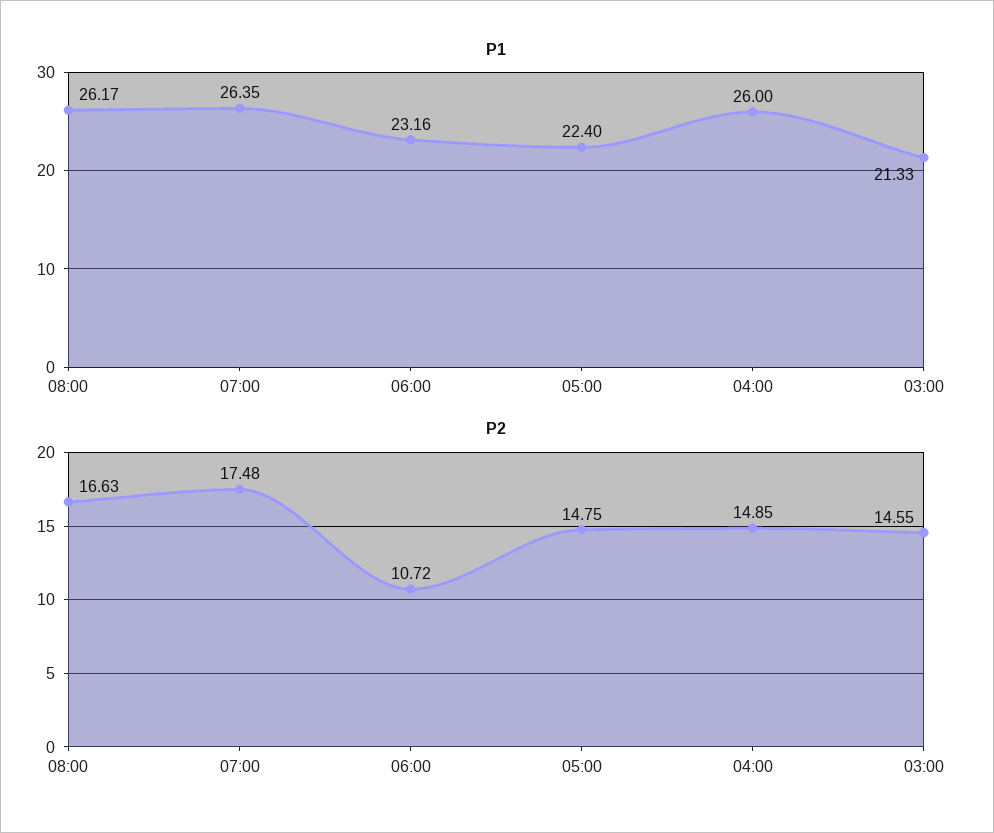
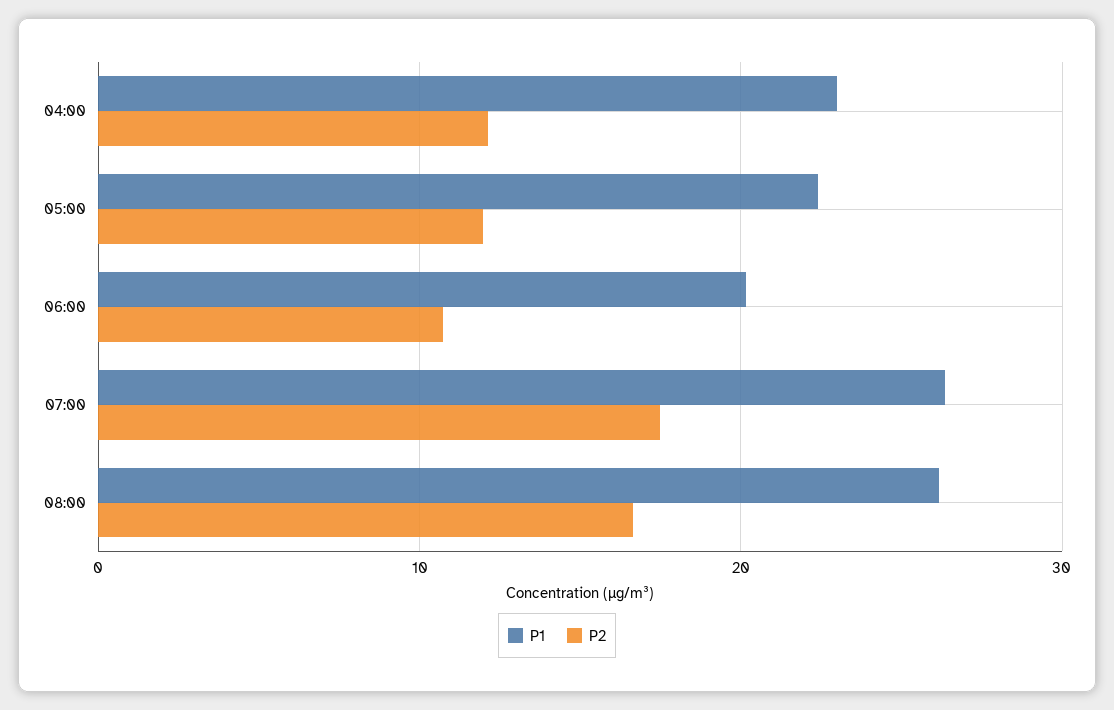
P1, 06:00: 23.16 -> 20
P1, 04:00: 26 -> 23
P1, 03:00: 21.33 -> none
P2, 05:00: 14.75 -> 12
P2, 04:00: 14.85 -> 12
P2, 03:00: 14.55 -> none

